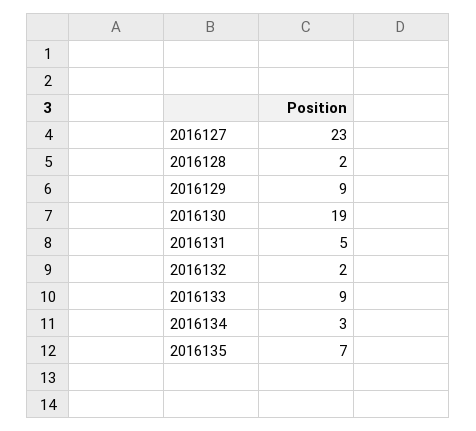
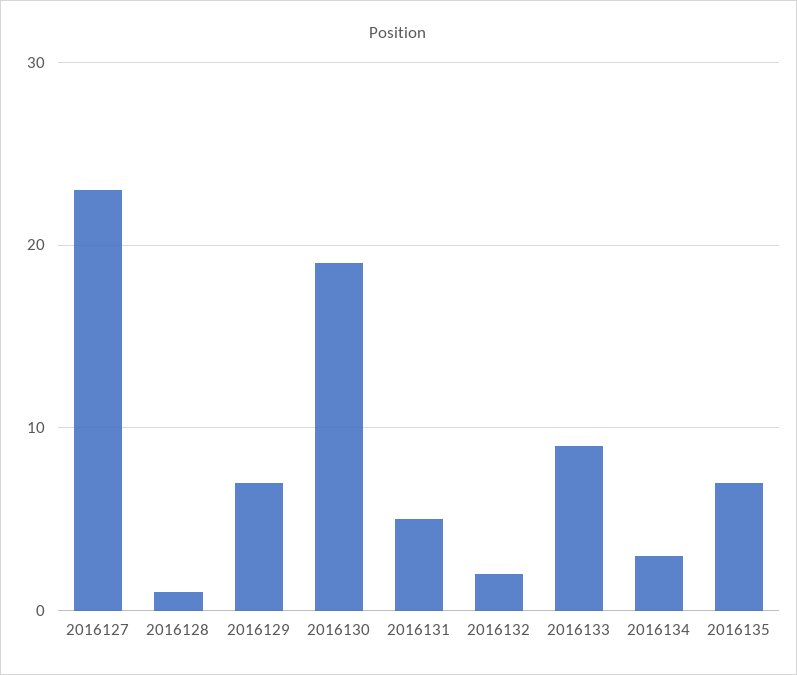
2016128: 2 -> 1
2016129: 9 -> 7

